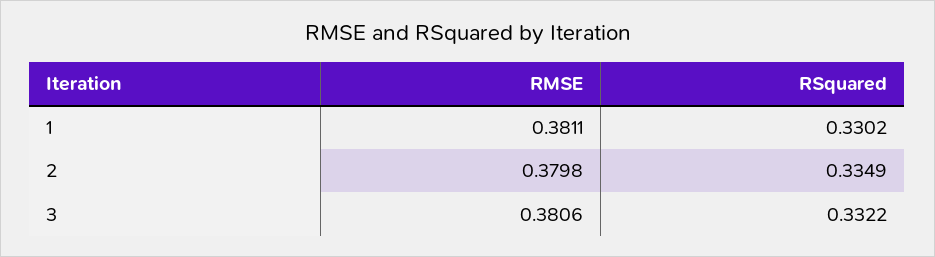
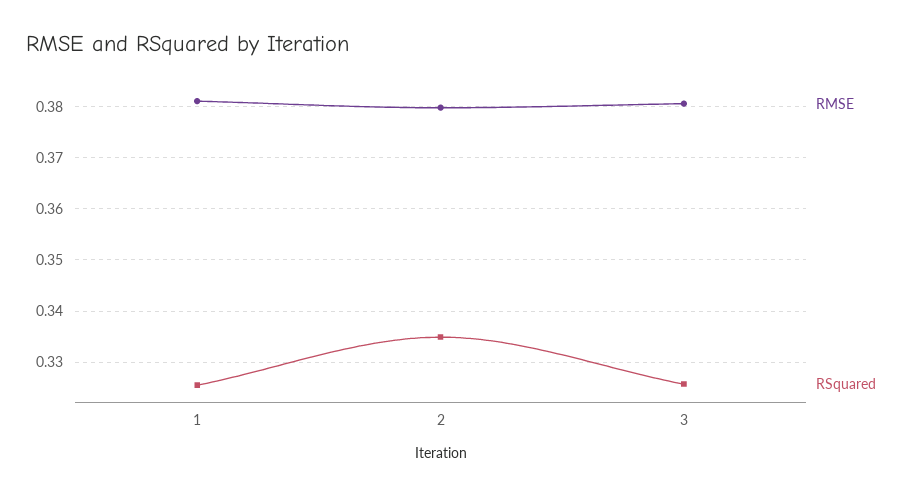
RSquared, 1: 0.3302 -> 0.326
RSquared, 3: 0.3322 -> 0.326

